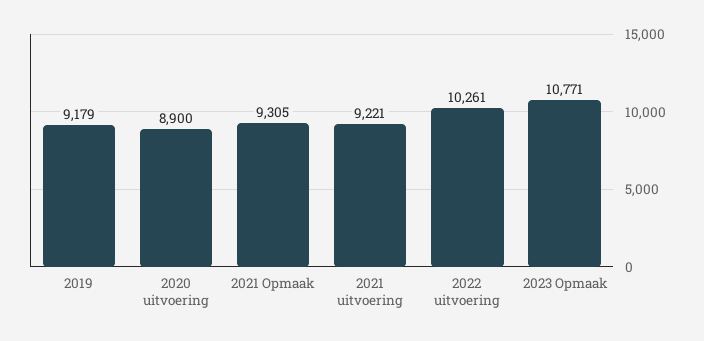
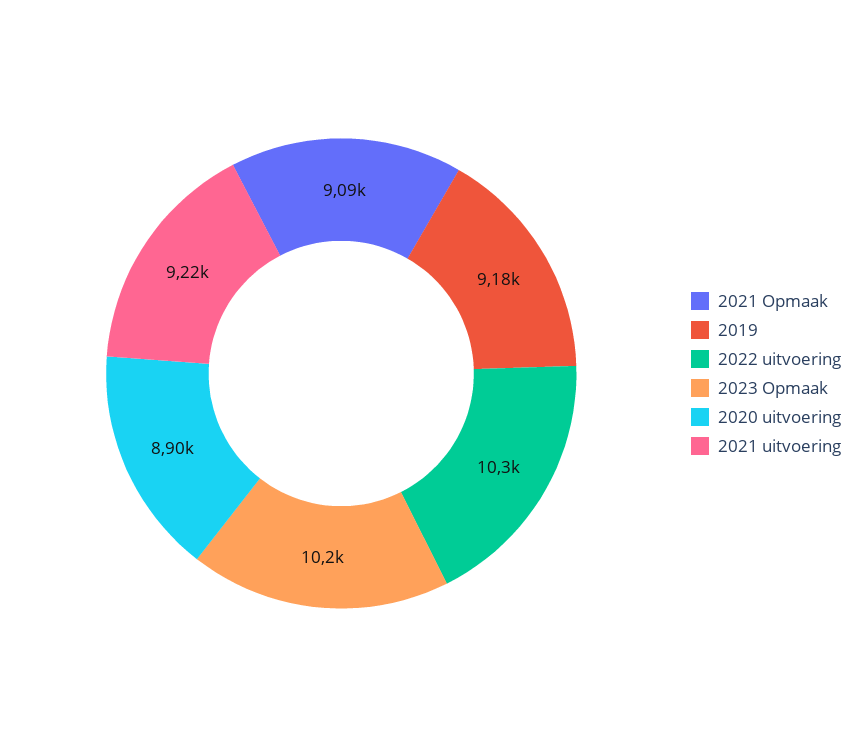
2021 Opmaak: 9305 -> 9090
2023 Opmaak: 10771 -> 10200

